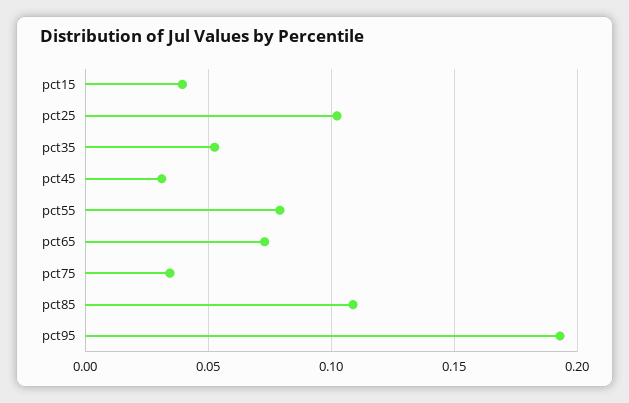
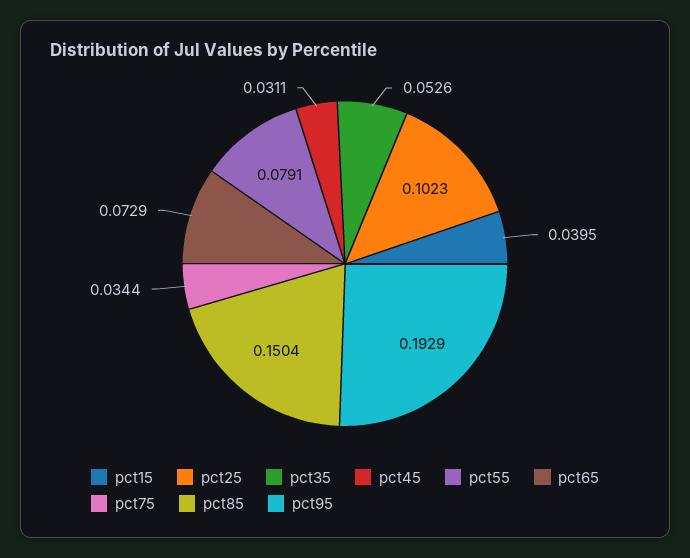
pct85: 0.11 -> 0.1504

